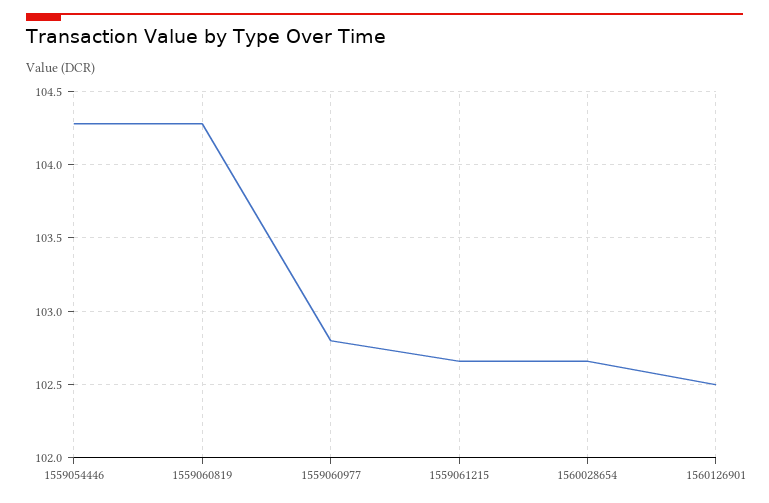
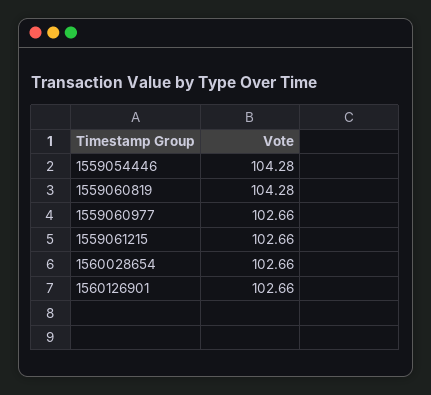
1559060977: 102.8 -> 102.66
1560126901: 102.5 -> 102.66

